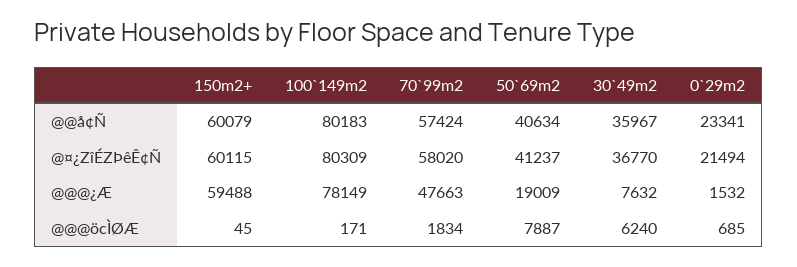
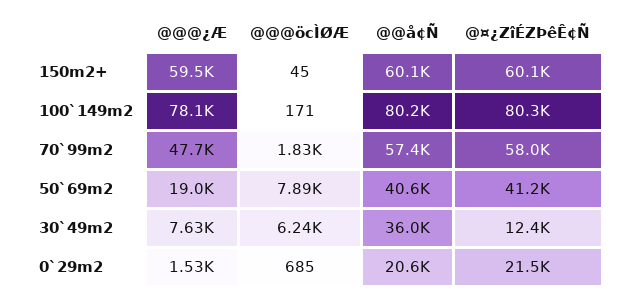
0`29m2, @@å¢Ñ: 23341 -> 20600
30`49m2, @¤¿ZîÉZÞêÊ¢Ñ: 36770 -> 12400

